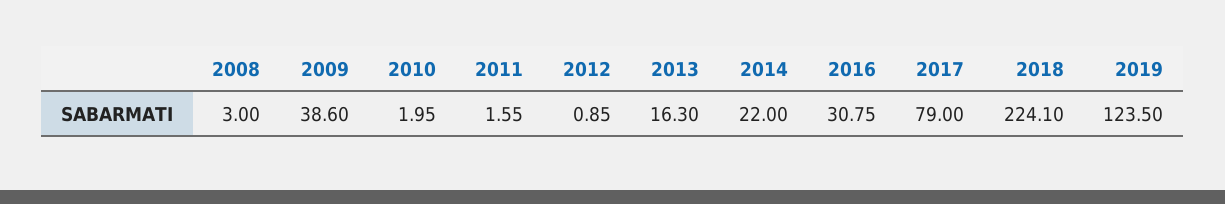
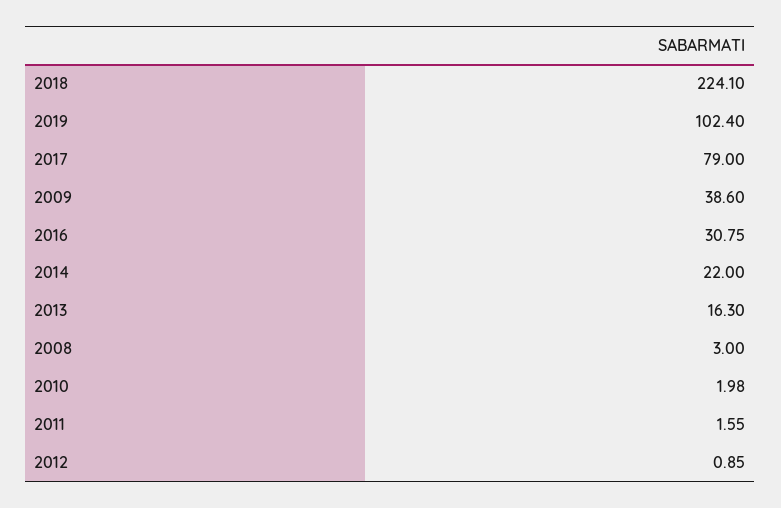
2010: 1.95 -> 1.98
2019: 123.5 -> 102.4

